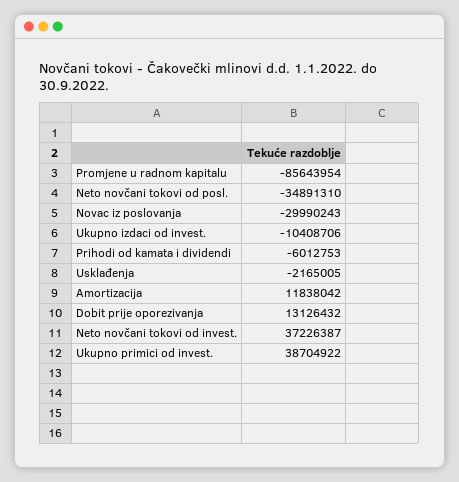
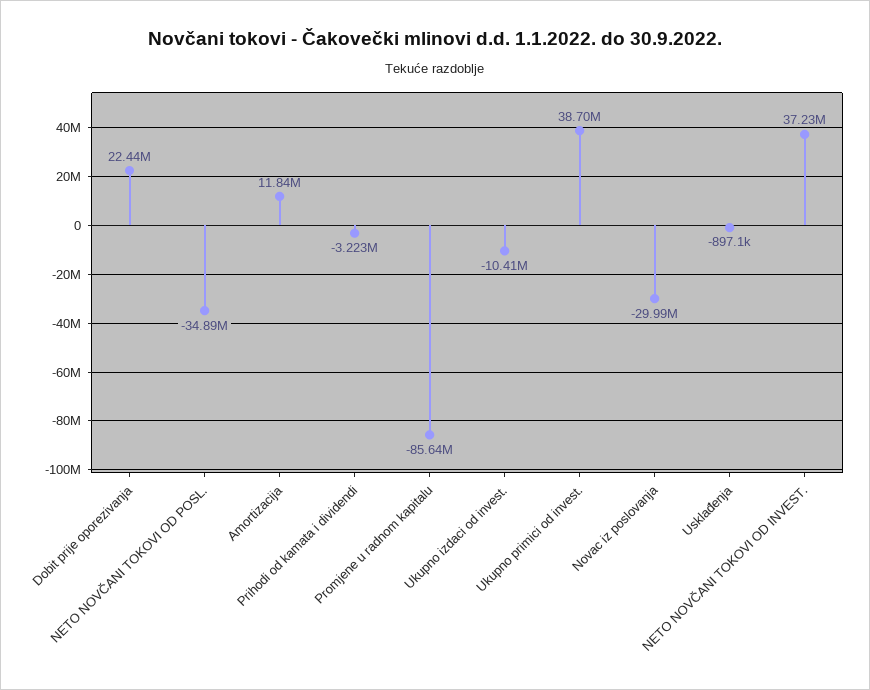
Prihodi od kamata i dividendi: -6012753 -> -3223000
Usklađenja: -2165005 -> -897100
Dobit prije oporezivanja: 13126432 -> 22440000

